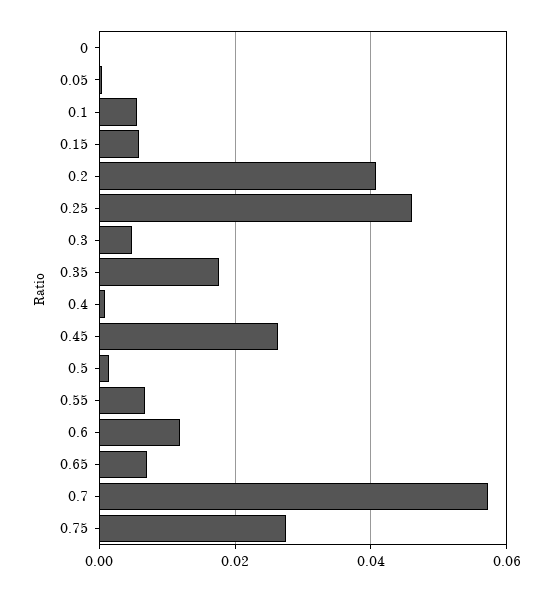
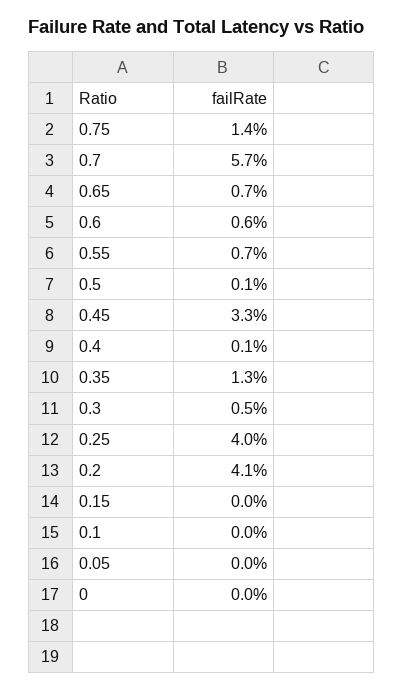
0.1: 0.006 -> 0
0.15: 0.006 -> 0
0.25: 0.046 -> 0.04
0.35: 0.018 -> 0.013
0.45: 0.026 -> 0.033
0.6: 0.012 -> 0.006
0.75: 0.028 -> 0.014

